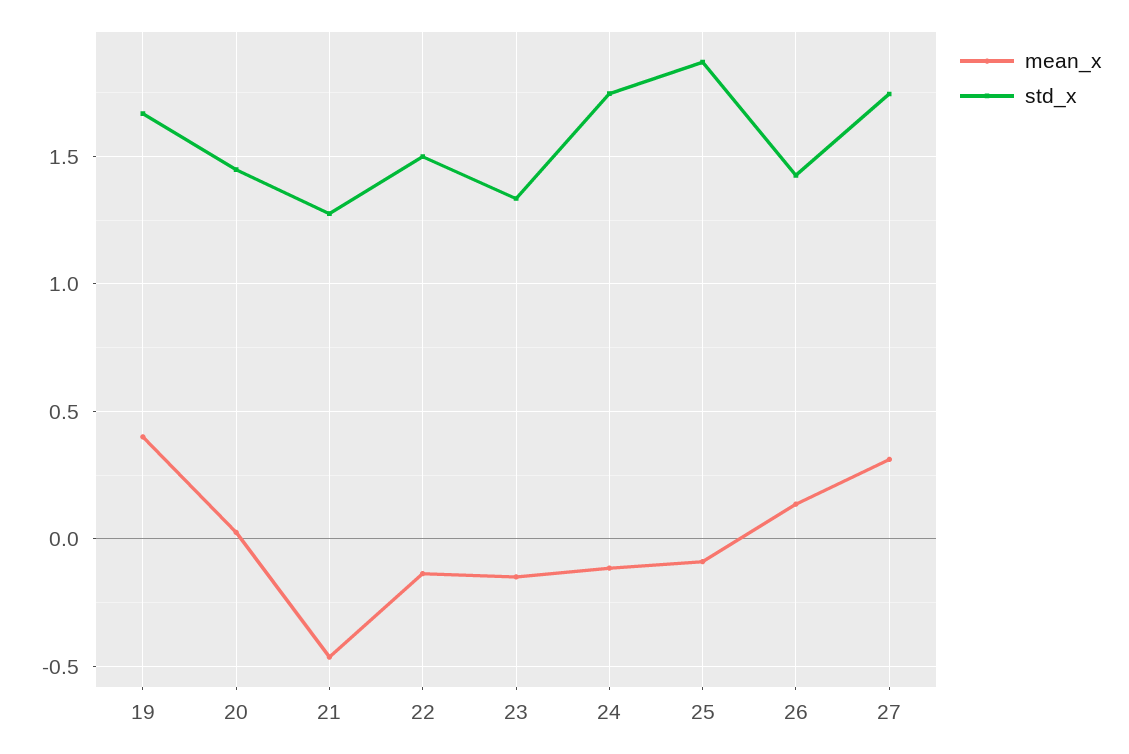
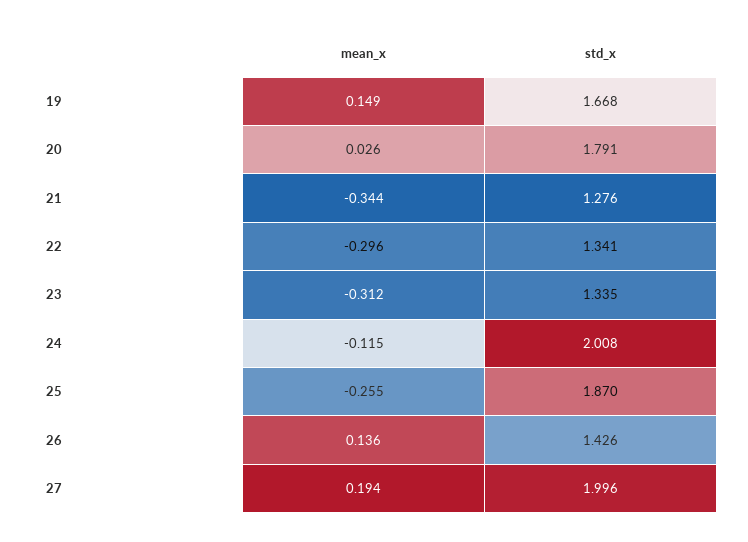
mean_x, 19: 0.4 -> 0.149
std_x, 20: 1.45 -> 1.791
mean_x, 21: -0.45 -> -0.344
mean_x, 22: -0.15 -> -0.296
std_x, 22: 1.5 -> 1.341
mean_x, 23: -0.15 -> -0.312
std_x, 24: 1.75 -> 2.008
mean_x, 25: -0.1 -> -0.255
mean_x, 27: 0.3 -> 0.194
std_x, 27: 1.75 -> 1.996

